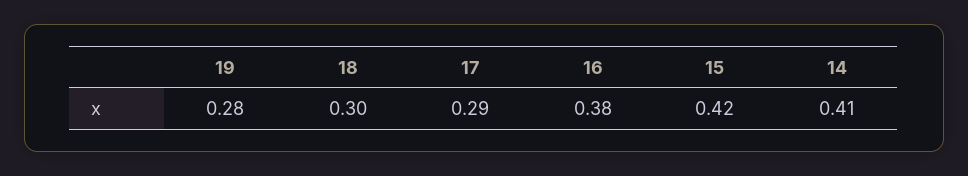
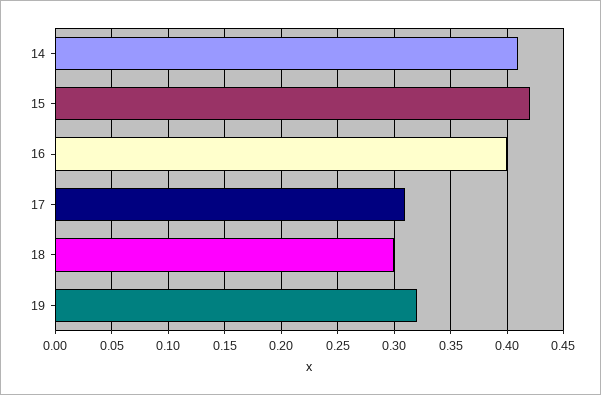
19: 0.28 -> 0.32
17: 0.29 -> 0.31
16: 0.38 -> 0.4

